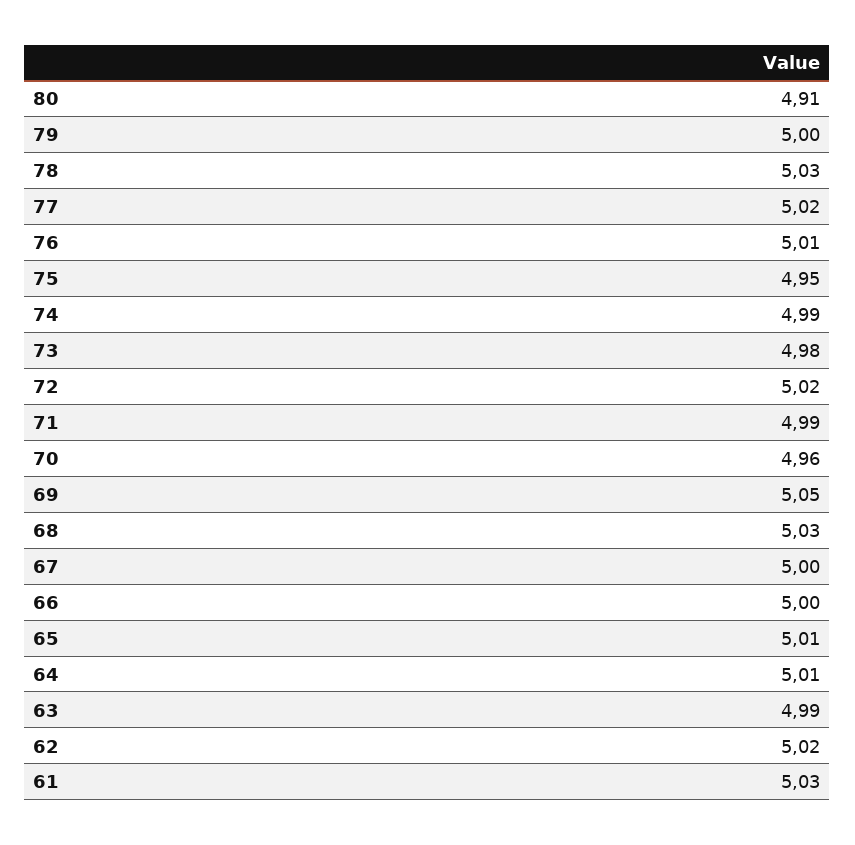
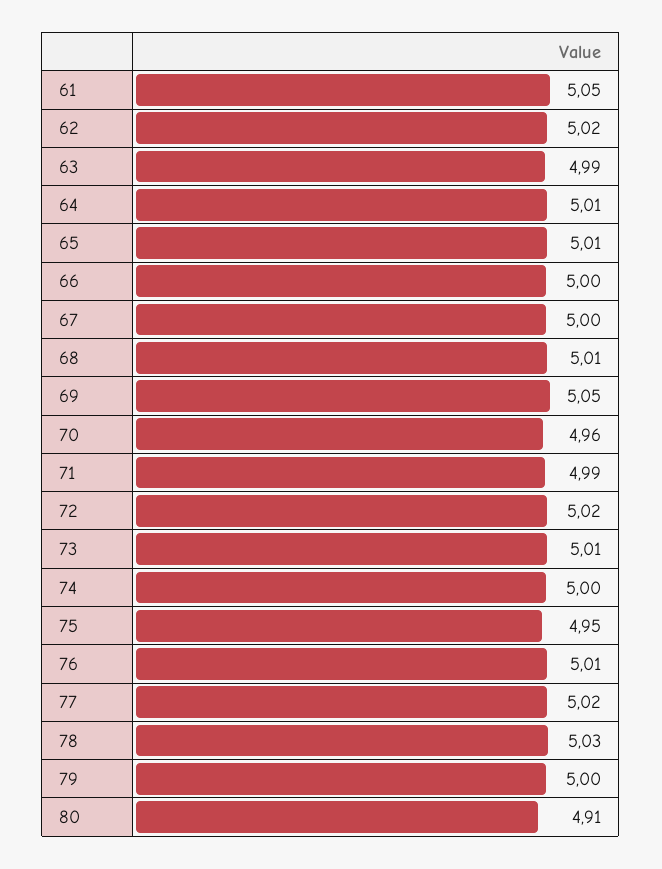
74: 4.99 -> 5
73: 4.98 -> 5.01
68: 5.03 -> 5.01
61: 5.03 -> 5.05

